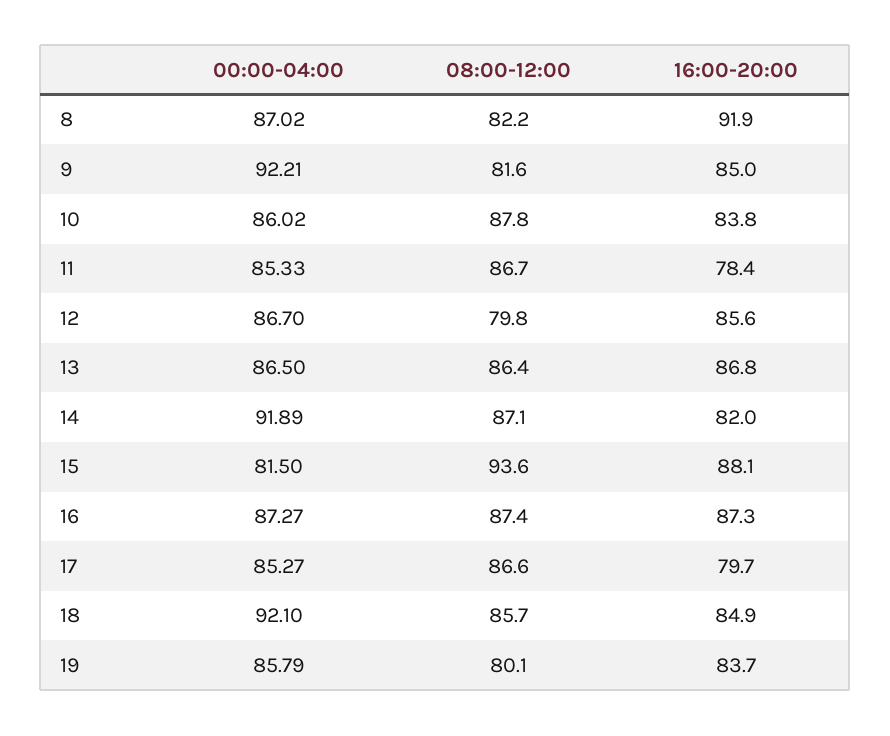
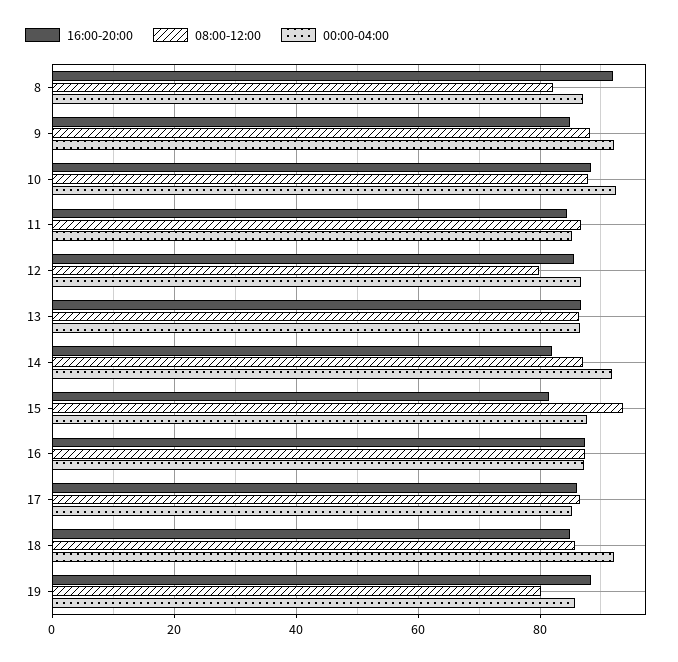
08:00-12:00, 9: 81.6 -> 88
00:00-04:00, 10: 86.02 -> 92
16:00-20:00, 10: 83.8 -> 88
16:00-20:00, 11: 78.4 -> 84
00:00-04:00, 15: 81.5 -> 88
16:00-20:00, 15: 88.1 -> 82
16:00-20:00, 17: 79.7 -> 86
16:00-20:00, 19: 83.7 -> 88

